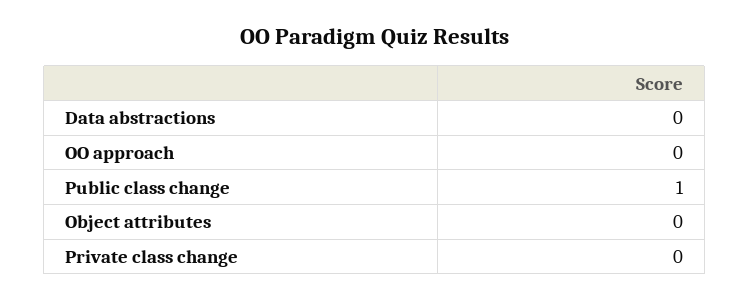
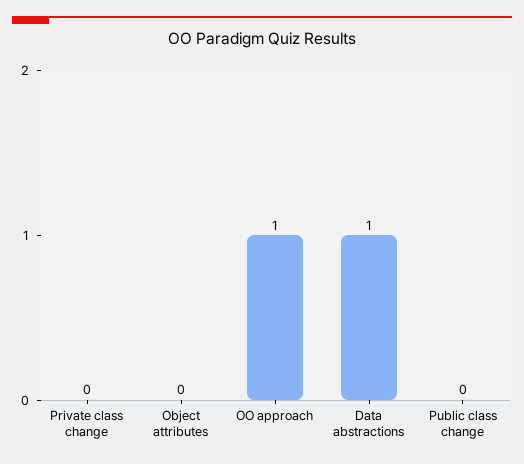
Data abstractions: 0 -> 1
OO approach: 0 -> 1
Public class change: 1 -> 0

